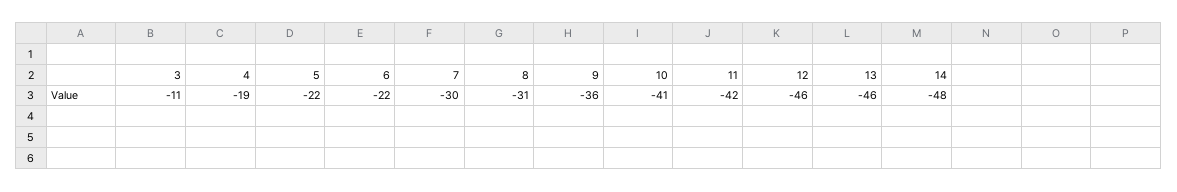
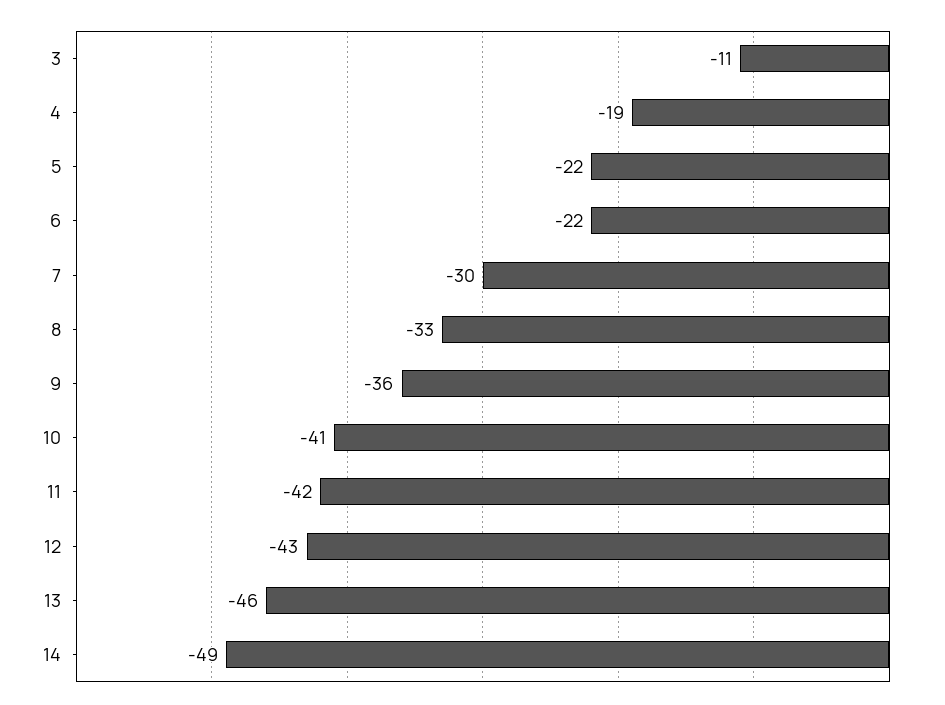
8: -31 -> -33
12: -46 -> -43
14: -48 -> -49

